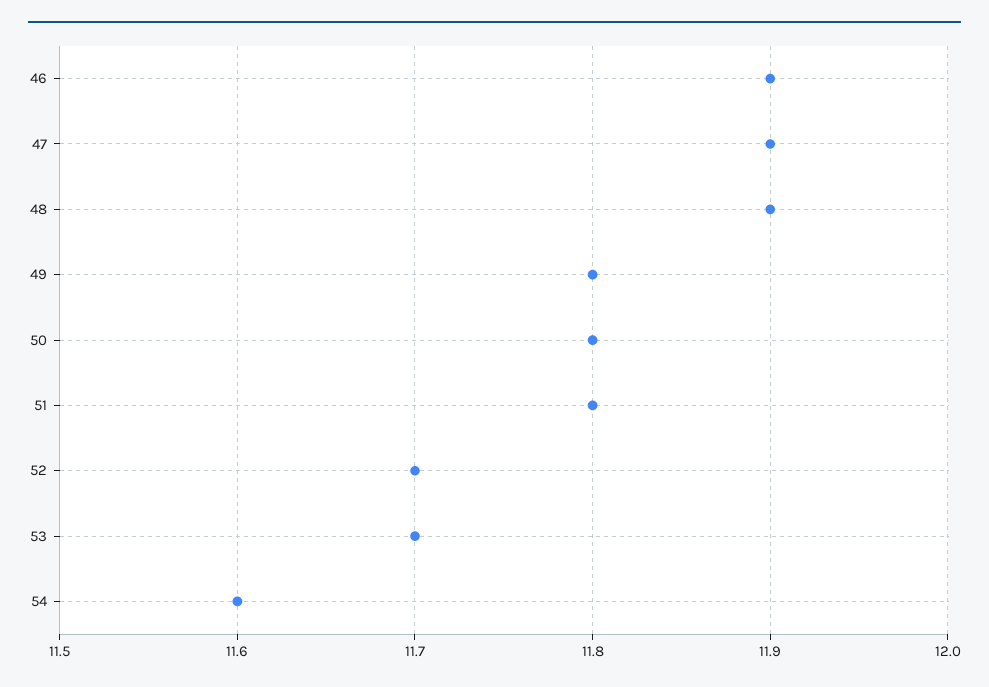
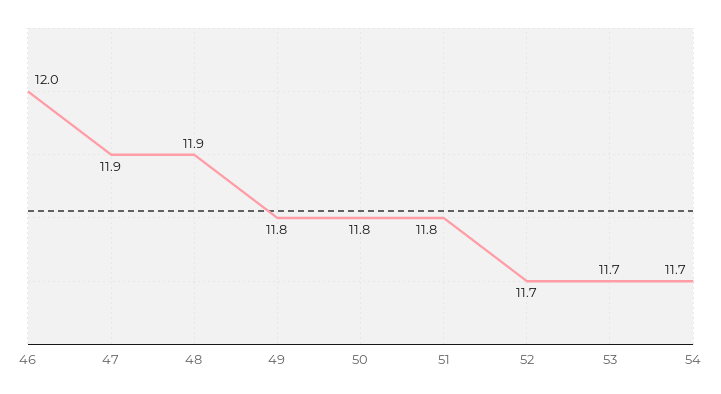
46: 11.9 -> 12
54: 11.6 -> 11.7

